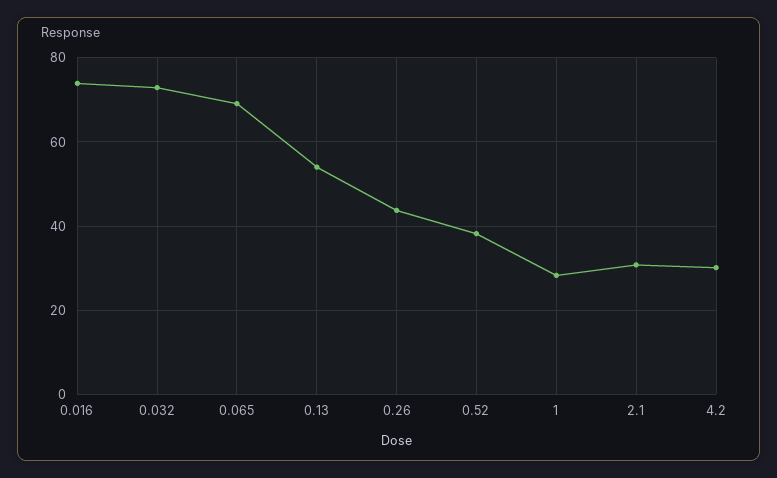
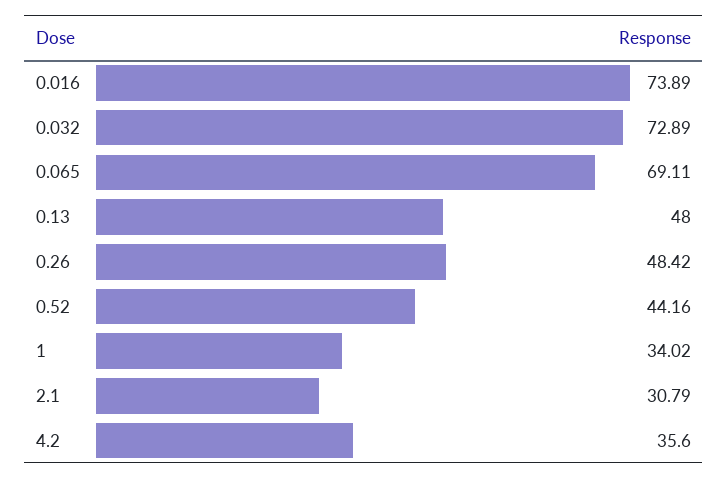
0.13: 54 -> 48
0.26: 44 -> 48.42
0.52: 38 -> 44.16
1: 28 -> 34.02
4.2: 30 -> 35.6

